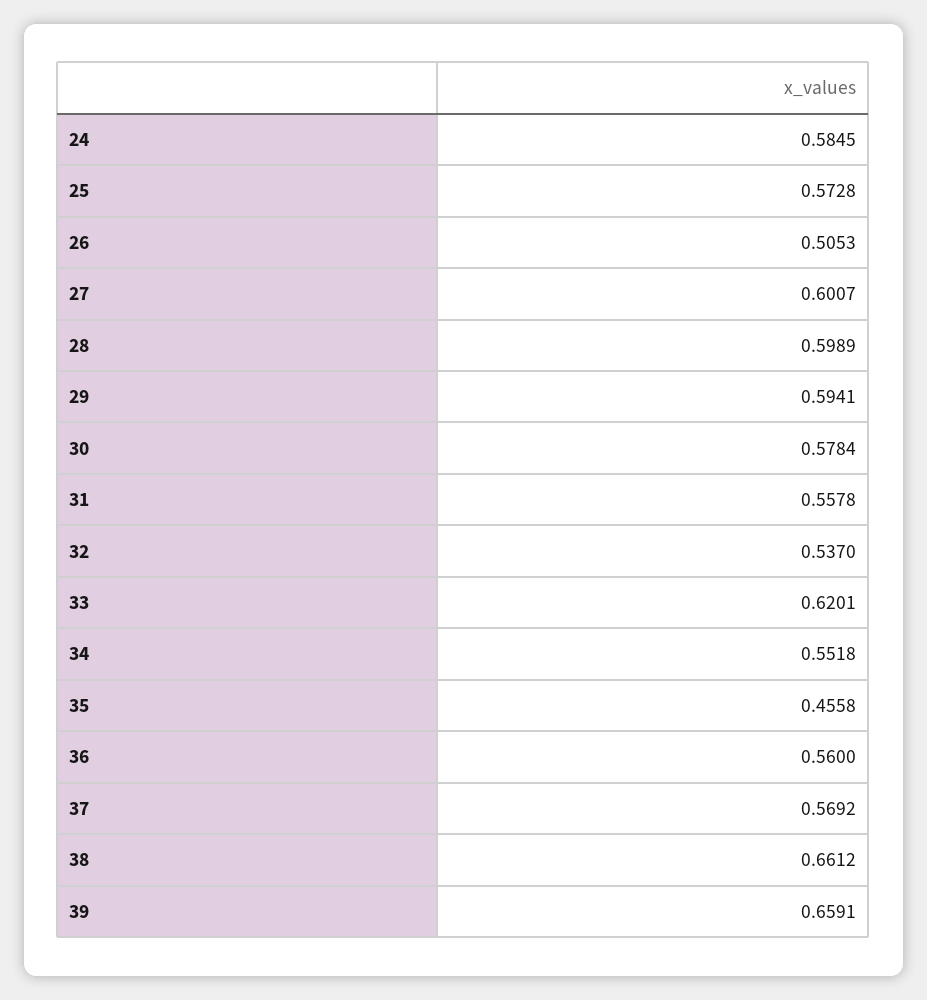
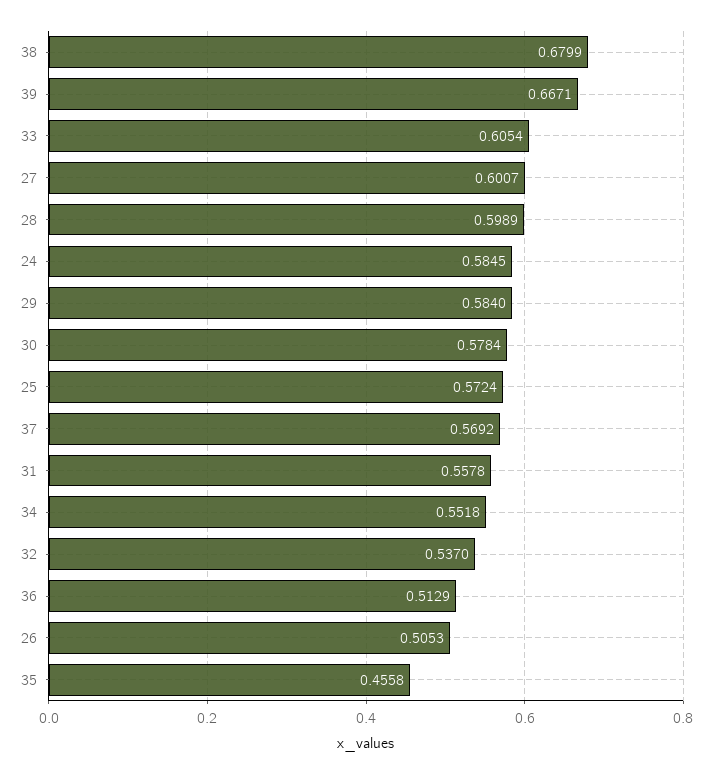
25: 0.5728 -> 0.5724
29: 0.5941 -> 0.584
33: 0.6201 -> 0.6054
36: 0.56 -> 0.5129
38: 0.6612 -> 0.6799
39: 0.6591 -> 0.6671

